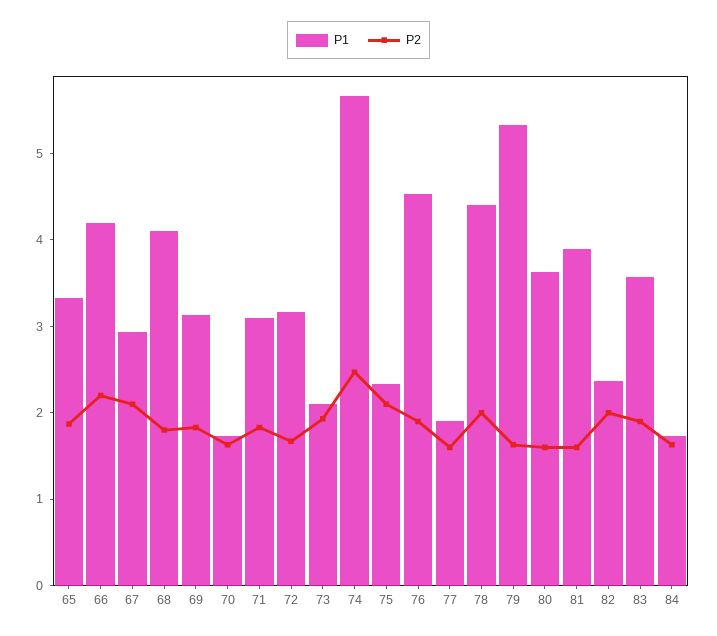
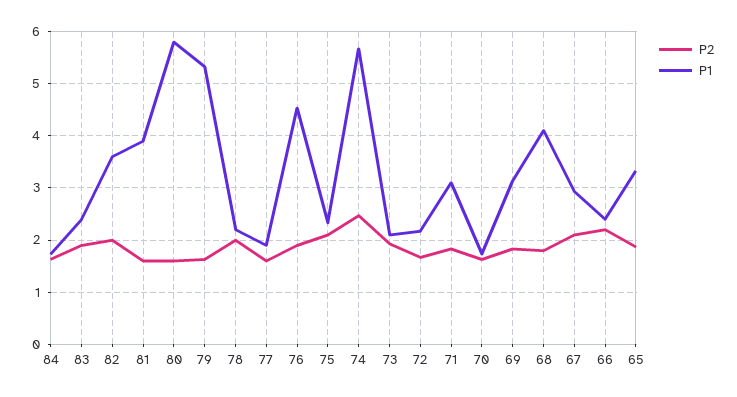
P1, 66: 4.2 -> 2.4
P1, 72: 3.2 -> 2.2
P1, 78: 4.4 -> 2.2
P1, 80: 3.6 -> 5.8
P1, 82: 2.4 -> 3.6
P1, 83: 3.6 -> 2.4

